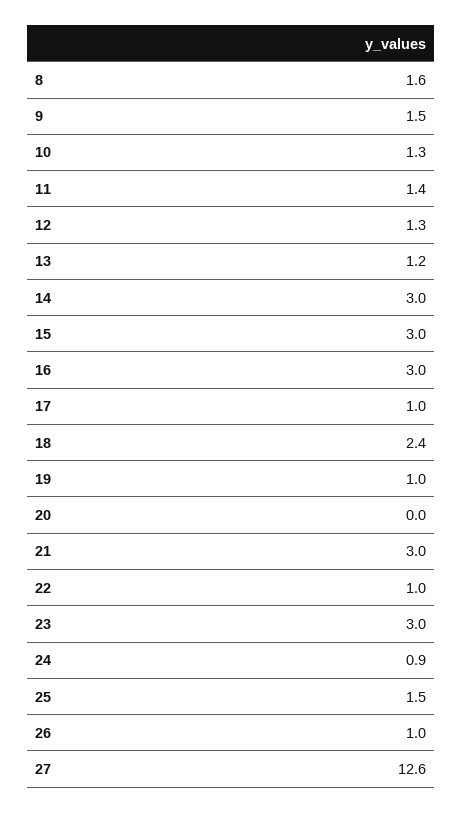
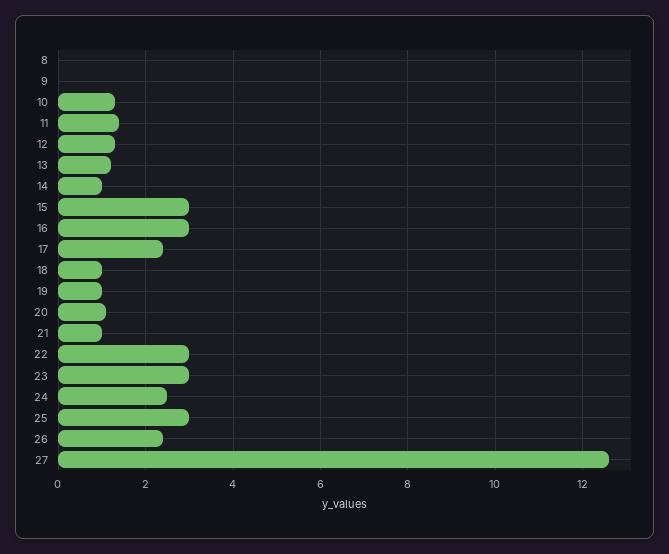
8: 1.6 -> 0
9: 1.5 -> 0
14: 3 -> 1
17: 1 -> 2.5
18: 2.4 -> 1
20: 0 -> 1
21: 3 -> 1
22: 1 -> 3
24: 0.9 -> 2.5
25: 1.5 -> 3
26: 1 -> 2.5

